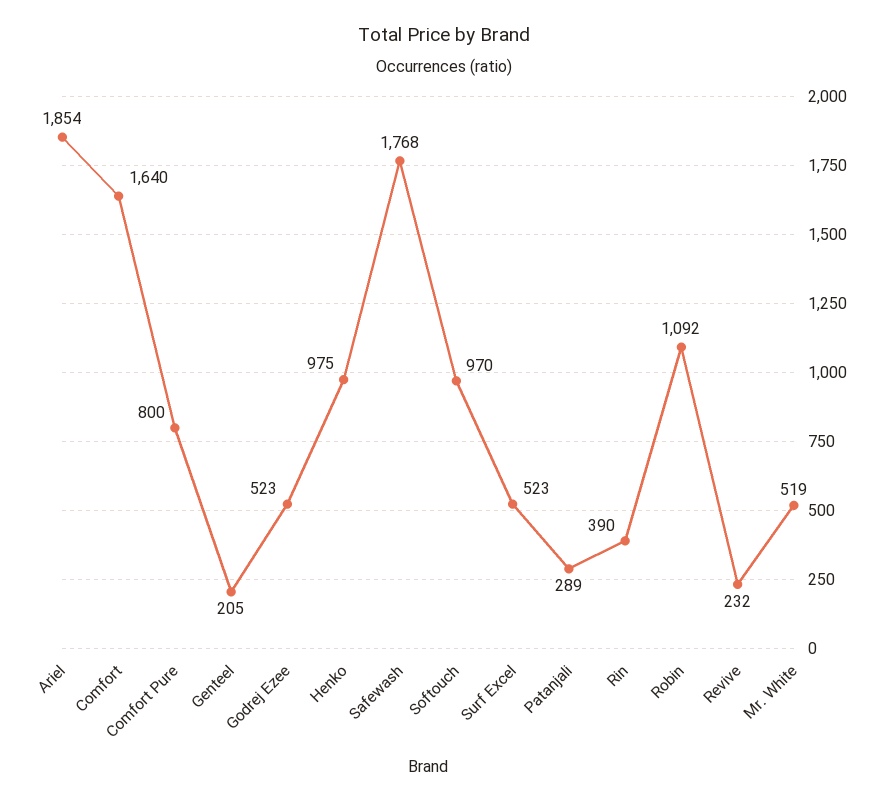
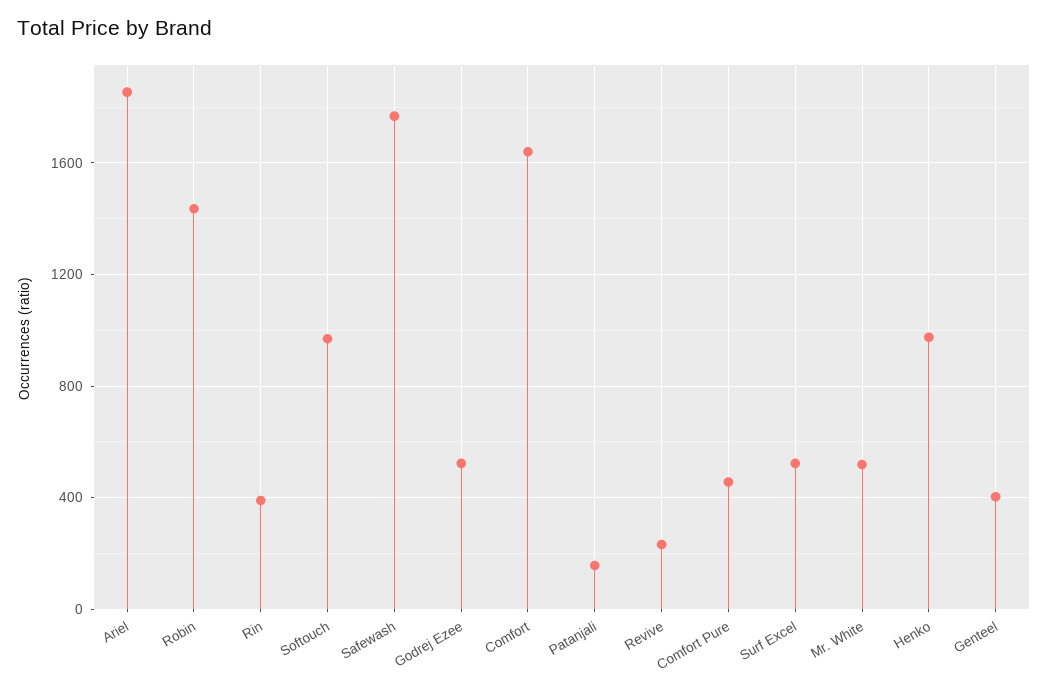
Comfort Pure: 800 -> 450
Genteel: 205 -> 400
Patanjali: 289 -> 150
Robin: 1092 -> 1450

